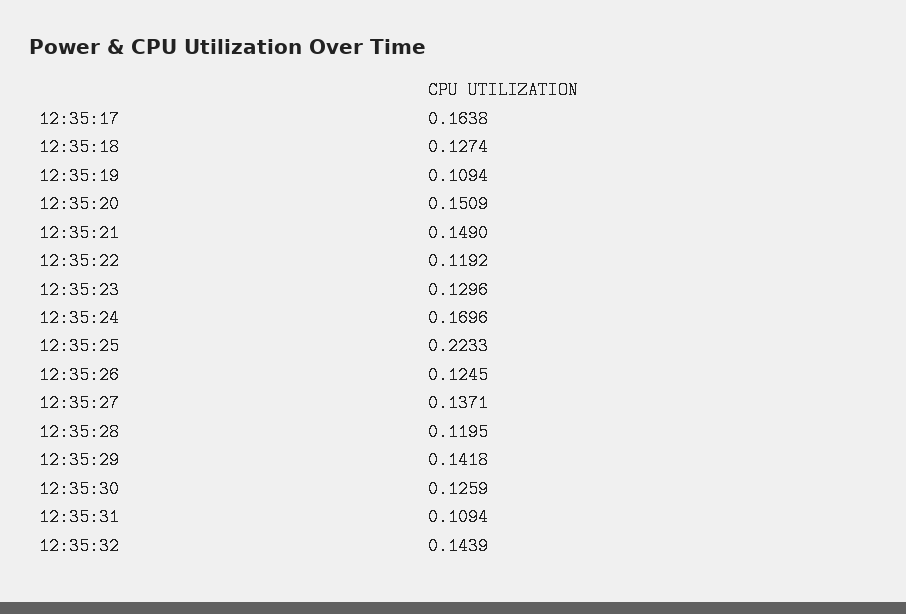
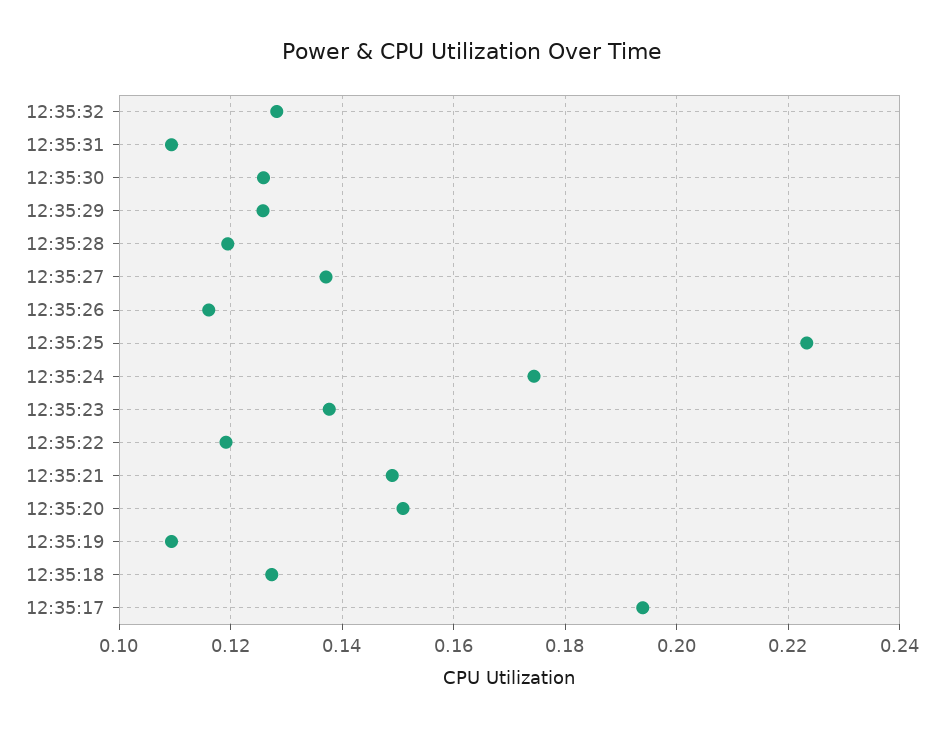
12:35:17: 0.1638 -> 0.194
12:35:23: 0.1296 -> 0.138
12:35:24: 0.1696 -> 0.174
12:35:26: 0.1245 -> 0.116
12:35:29: 0.1418 -> 0.126
12:35:32: 0.1439 -> 0.128

